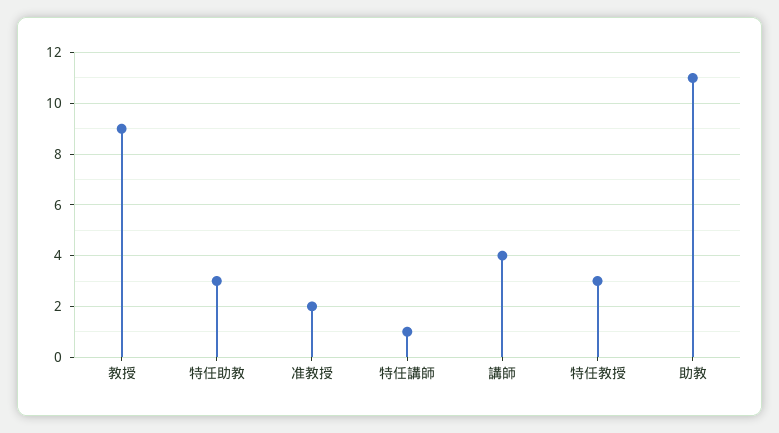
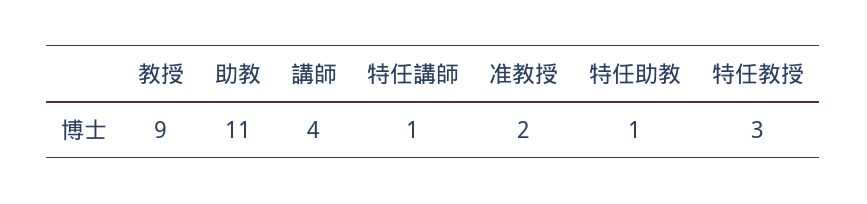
特任助教: 3 -> 1

